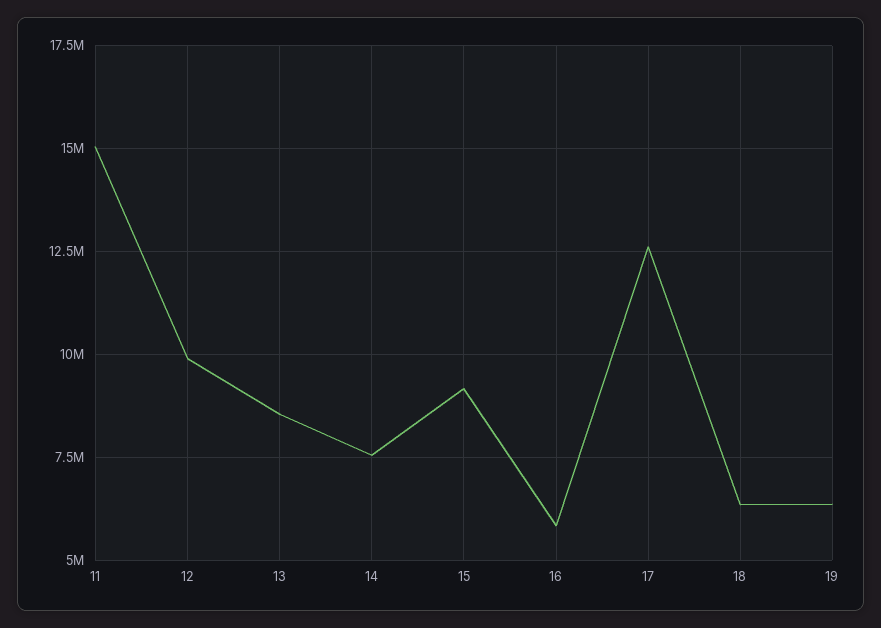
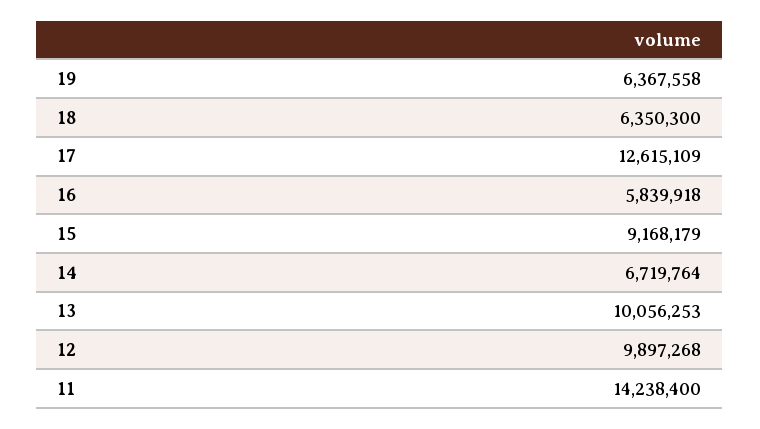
11: 15000000 -> 14238400
13: 8500000 -> 10056253
14: 7500000 -> 6719764

